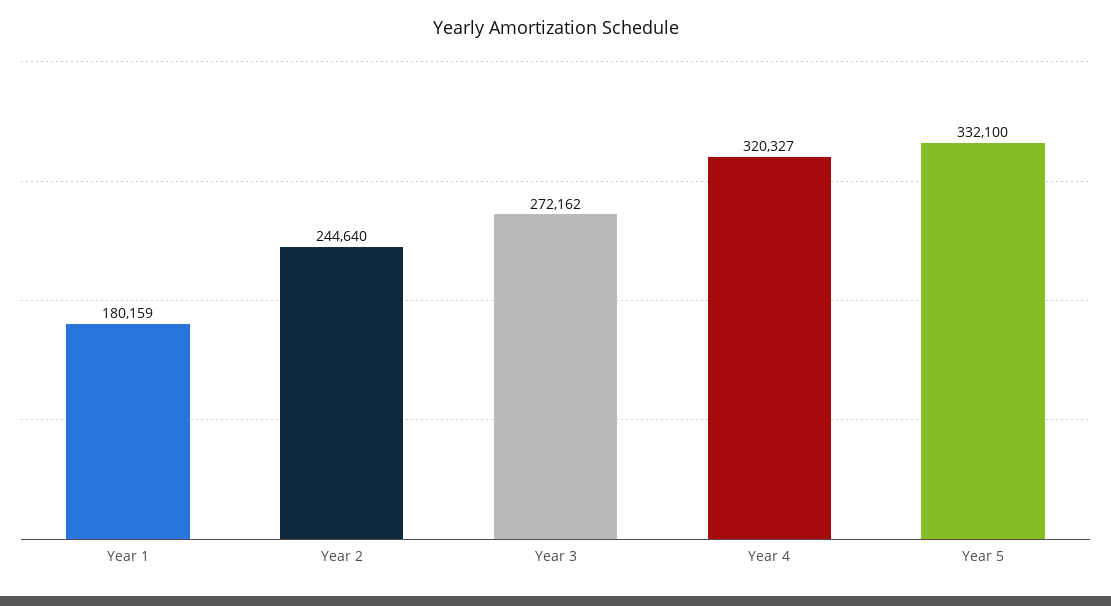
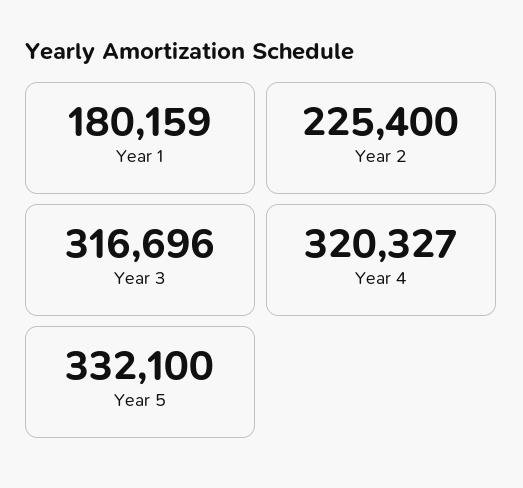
Year 2: 244640 -> 225400
Year 3: 272162 -> 316696

